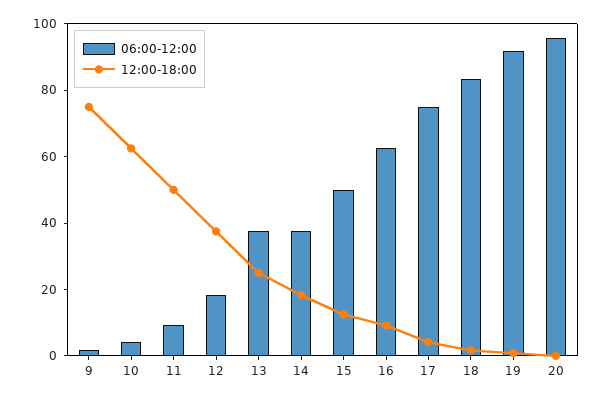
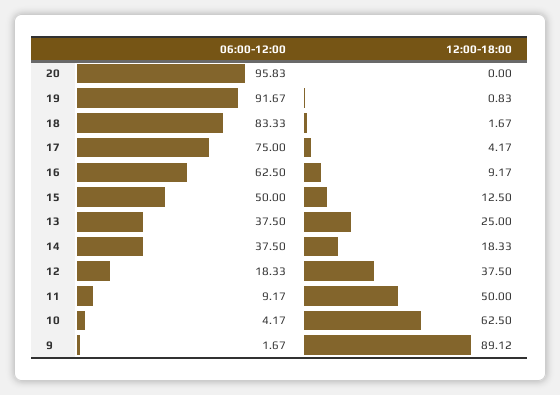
12:00-18:00, 9: 75 -> 89.12

